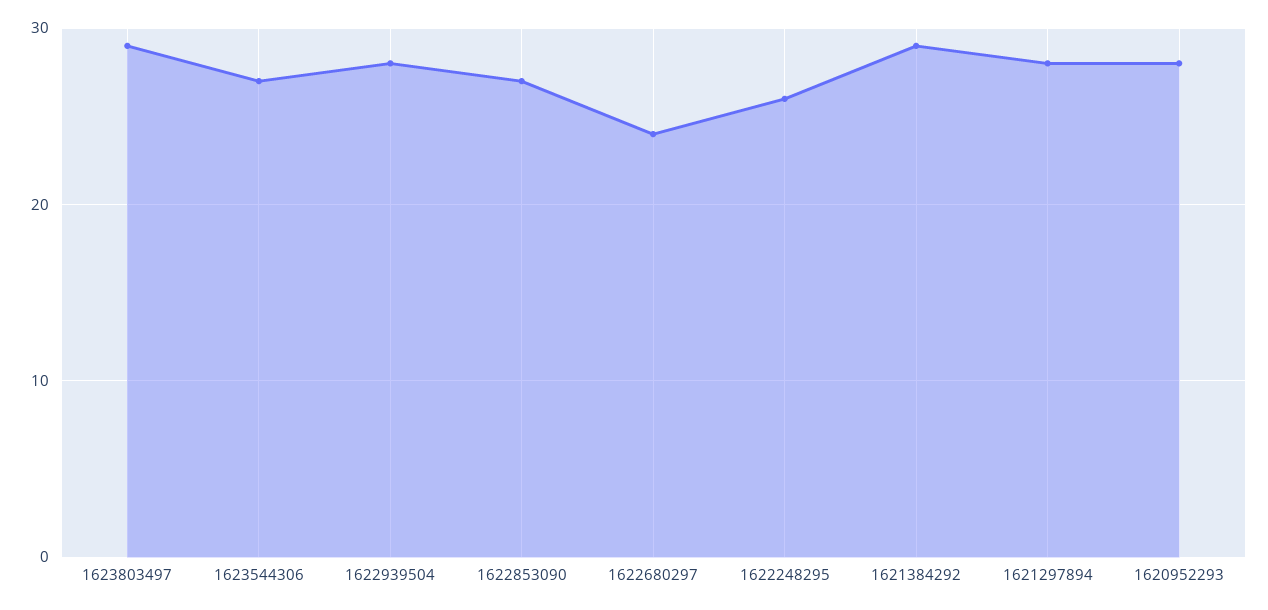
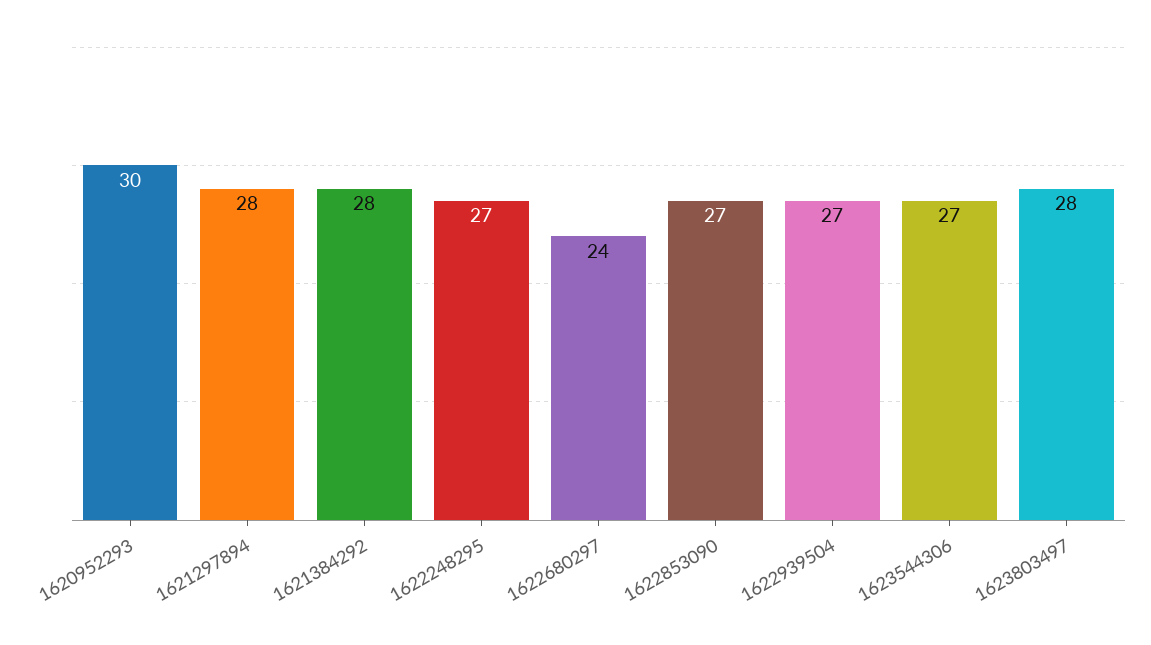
1623803497: 29 -> 28
1622939504: 28 -> 27
1622248295: 26 -> 27
1621384292: 29 -> 28
1620952293: 28 -> 30

